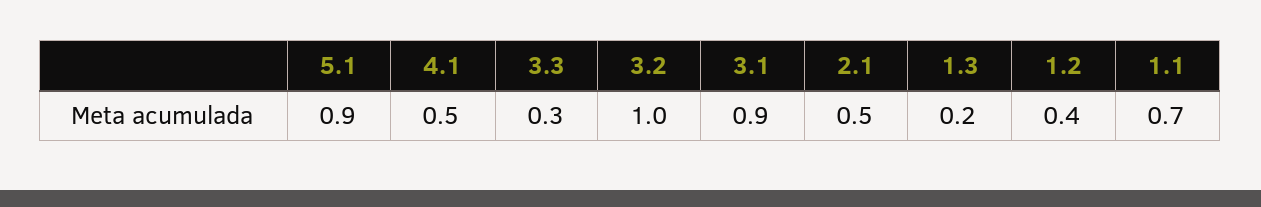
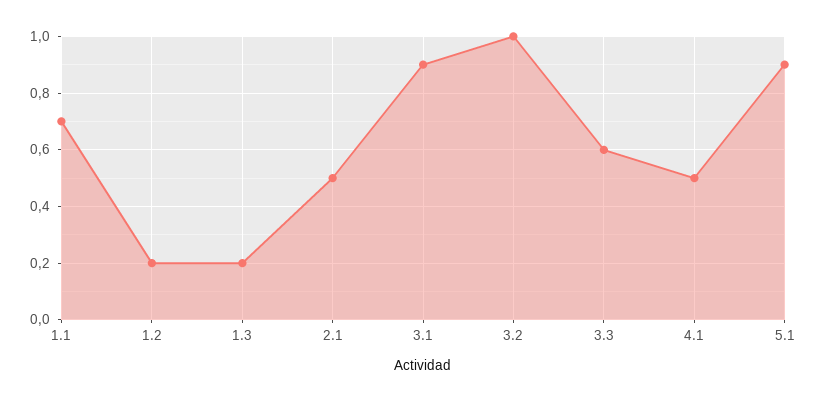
3.3: 0.3 -> 0.6
1.2: 0.4 -> 0.2

